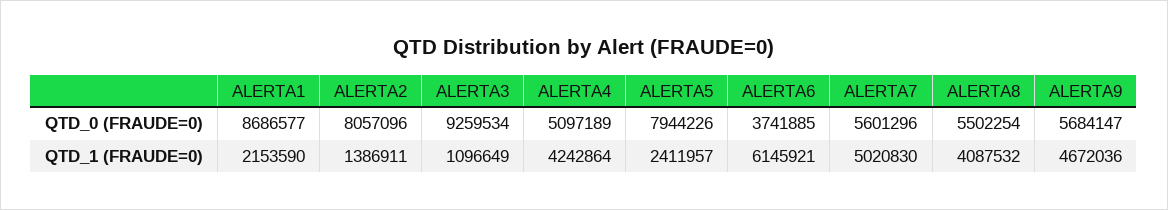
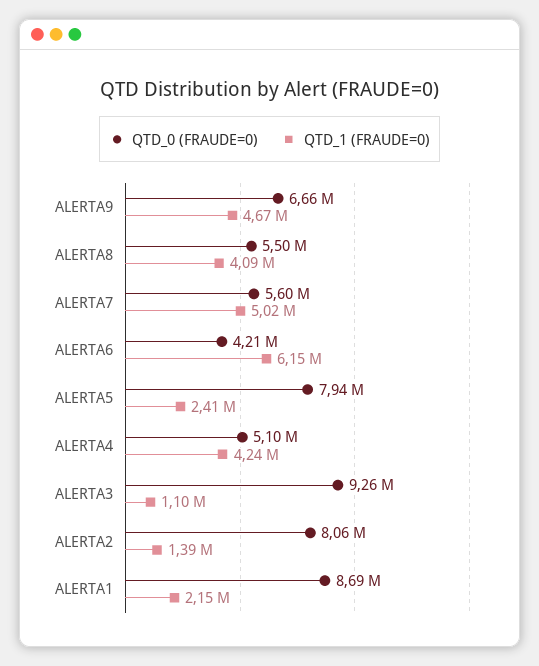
QTD_0 (FRAUDE=0), ALERTA6: 3741885 -> 4210000
QTD_0 (FRAUDE=0), ALERTA9: 5684147 -> 6660000

